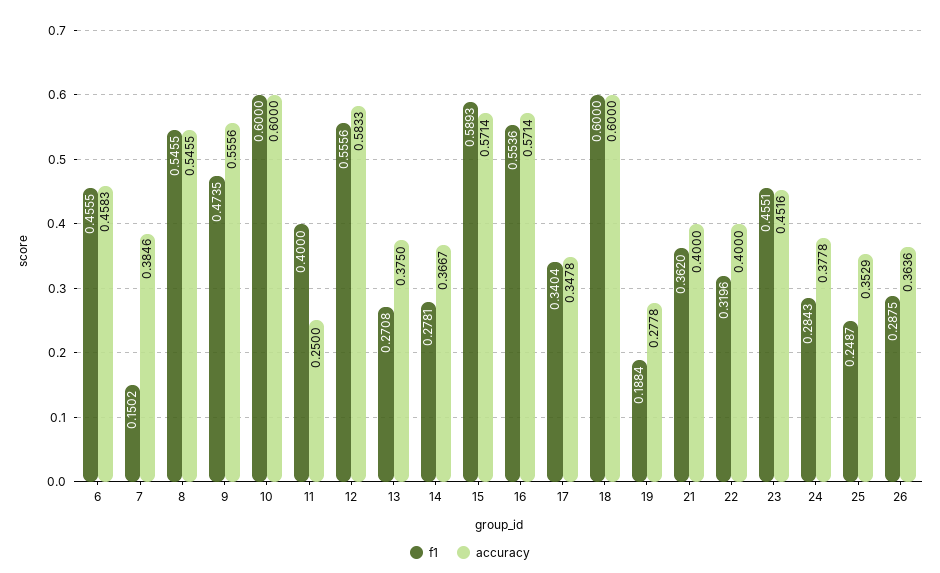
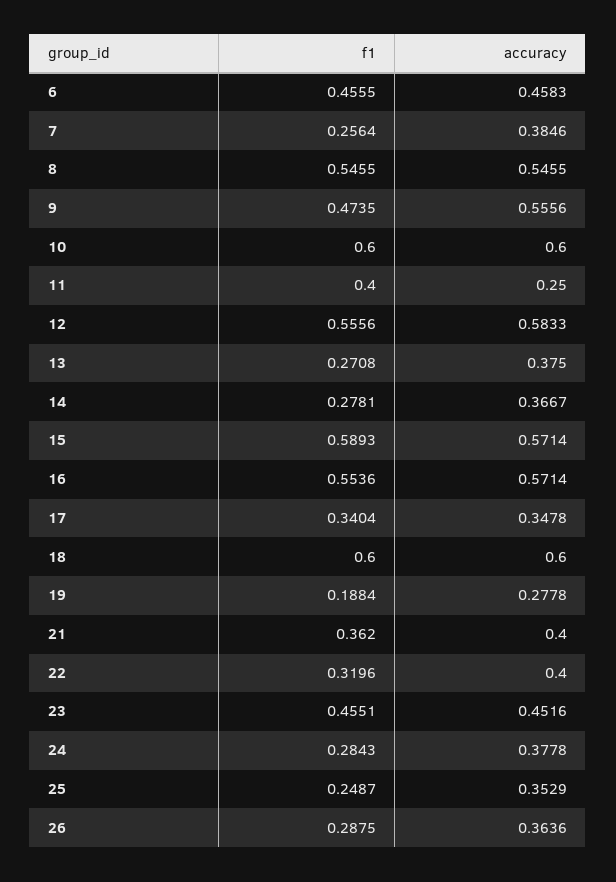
f1, 7: 0.1502 -> 0.2564

